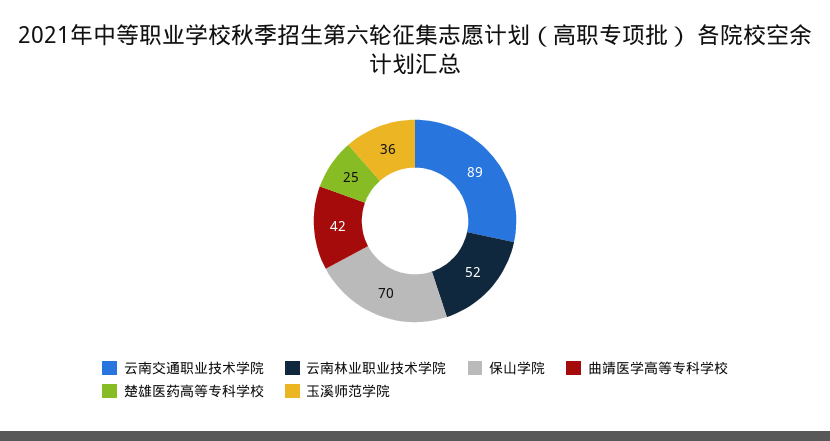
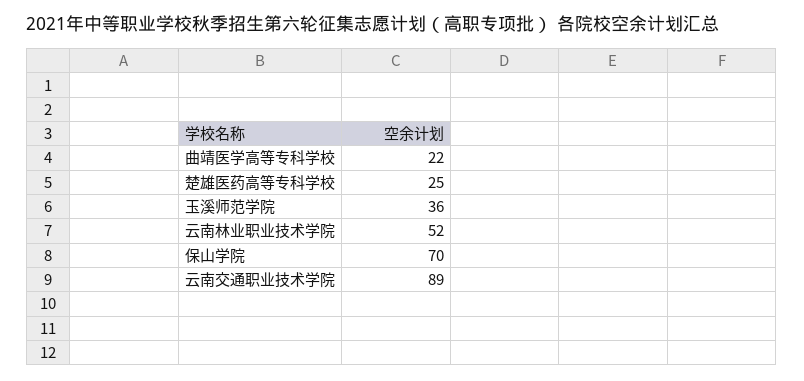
曲靖医学高等专科学校: 42 -> 22

